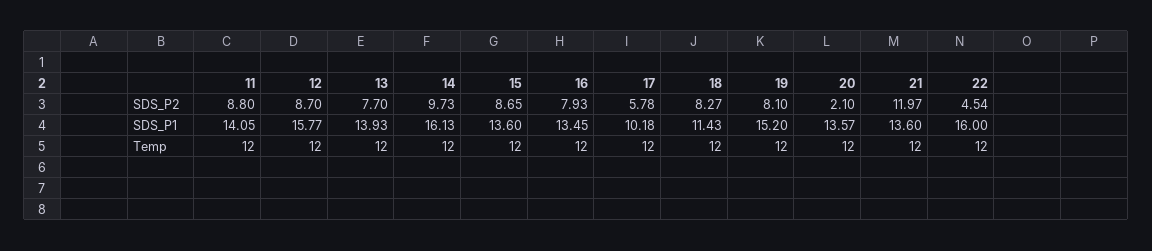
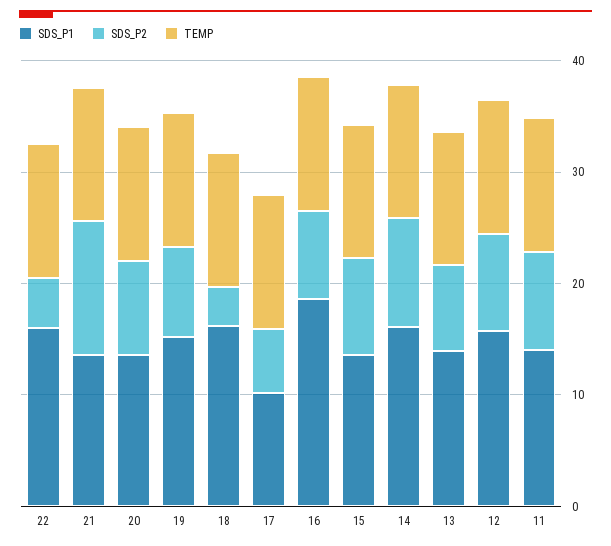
SDS_P2, 18: 8.27 -> 4
SDS_P2, 20: 2.1 -> 8
SDS_P1, 16: 13.45 -> 18
SDS_P1, 18: 11.43 -> 16

